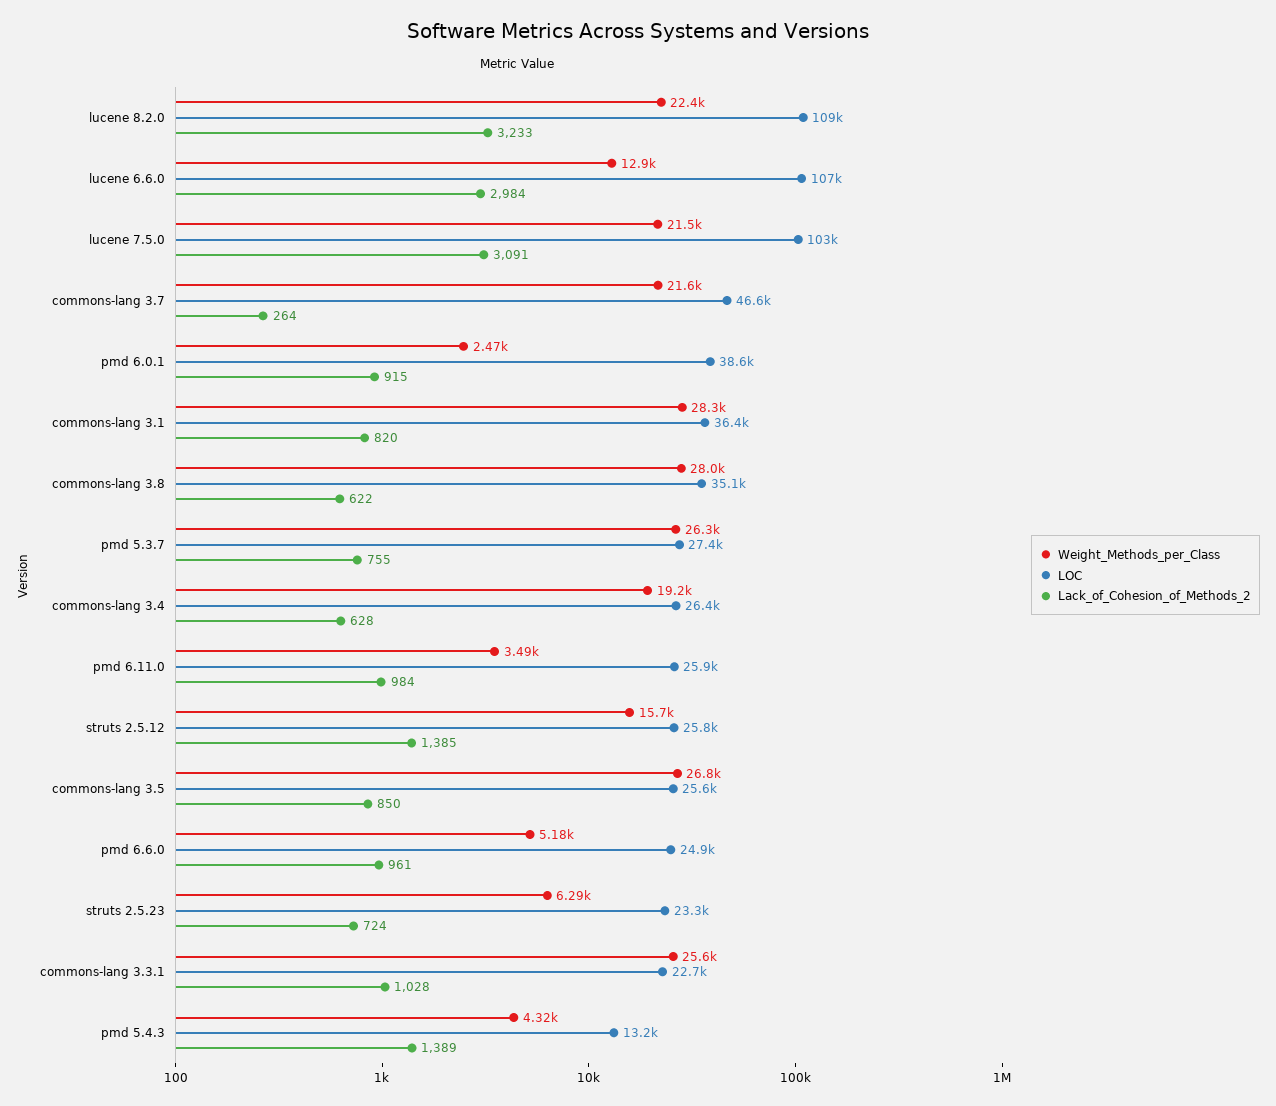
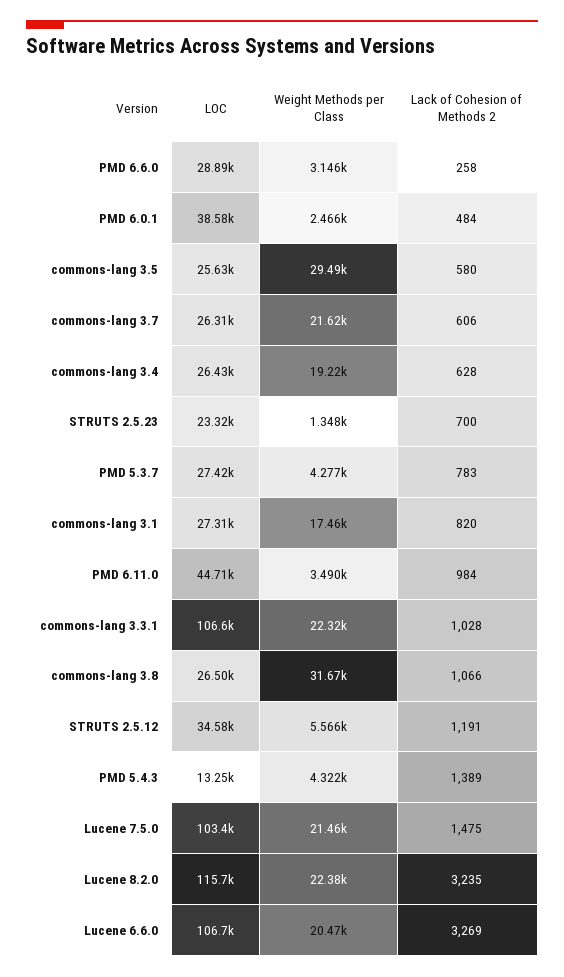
LOC, lucene 8.2.0: 109000 -> 115700
Lack_of_Cohesion_of_Methods_2, lucene 8.2.0: 3233 -> 3235
Weight_Methods_per_Class, lucene 6.6.0: 12900 -> 20470
Lack_of_Cohesion_of_Methods_2, lucene 6.6.0: 2984 -> 3269
Lack_of_Cohesion_of_Methods_2, lucene 7.5.0: 3091 -> 1475
LOC, commons-lang 3.7: 46600 -> 26310
Lack_of_Cohesion_of_Methods_2, commons-lang 3.7: 264 -> 606
Lack_of_Cohesion_of_Methods_2, pmd 6.0.1: 915 -> 484
Weight_Methods_per_Class, commons-lang 3.1: 28300 -> 17460
LOC, commons-lang 3.1: 36400 -> 27310
Weight_Methods_per_Class, commons-lang 3.8: 28000 -> 31670
LOC, commons-lang 3.8: 35100 -> 26500
Lack_of_Cohesion_of_Methods_2, commons-lang 3.8: 622 -> 1066
Weight_Methods_per_Class, pmd 5.3.7: 26300 -> 4277
Lack_of_Cohesion_of_Methods_2, pmd 5.3.7: 755 -> 783
LOC, pmd 6.11.0: 25900 -> 44710
Weight_Methods_per_Class, struts 2.5.12: 15700 -> 5566
LOC, struts 2.5.12: 25800 -> 34580
Lack_of_Cohesion_of_Methods_2, struts 2.5.12: 1385 -> 1191
Weight_Methods_per_Class, commons-lang 3.5: 26800 -> 29490
Lack_of_Cohesion_of_Methods_2, commons-lang 3.5: 850 -> 580
Weight_Methods_per_Class, pmd 6.6.0: 5180 -> 3146
LOC, pmd 6.6.0: 24900 -> 28890
Lack_of_Cohesion_of_Methods_2, pmd 6.6.0: 961 -> 258
Weight_Methods_per_Class, struts 2.5.23: 6290 -> 1348
Lack_of_Cohesion_of_Methods_2, struts 2.5.23: 724 -> 700
Weight_Methods_per_Class, commons-lang 3.3.1: 25600 -> 22320
LOC, commons-lang 3.3.1: 22700 -> 106600

